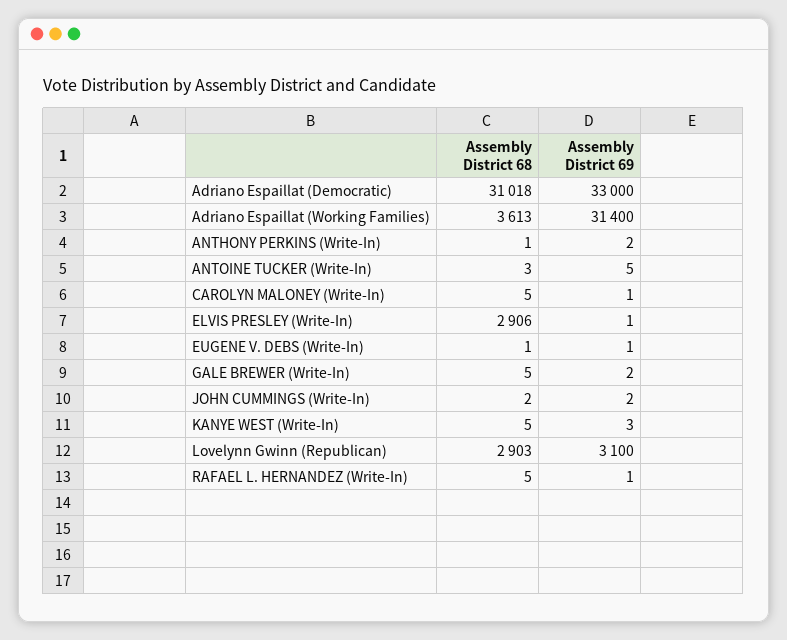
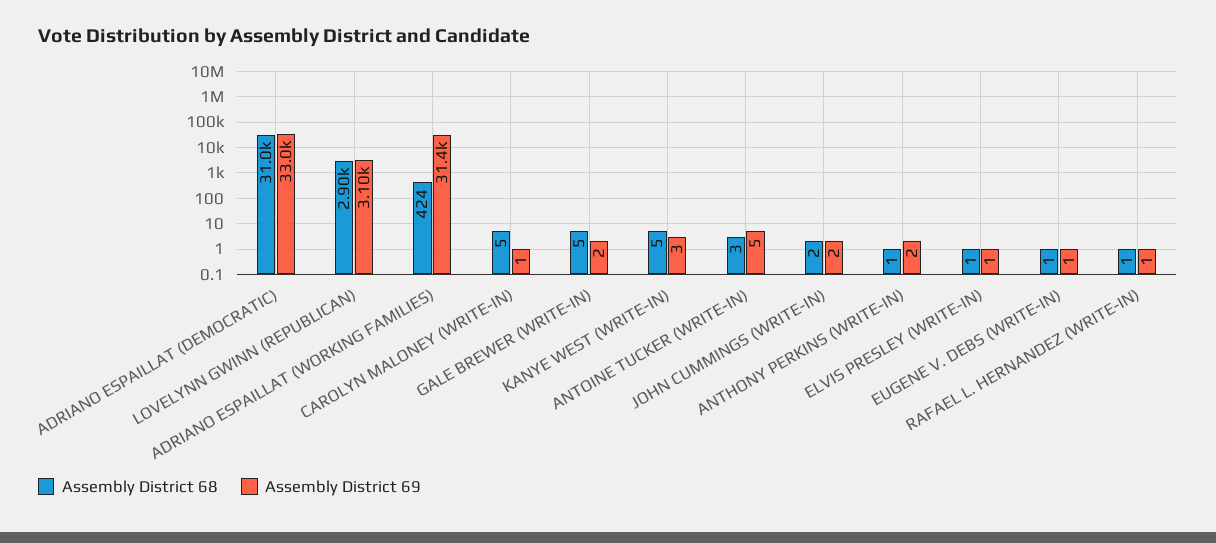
Assembly District 68, Adriano Espaillat (Working Families): 3613 -> 424
Assembly District 68, ELVIS PRESLEY (Write-In): 2906 -> 1
Assembly District 68, RAFAEL L. HERNANDEZ (Write-In): 5 -> 1

